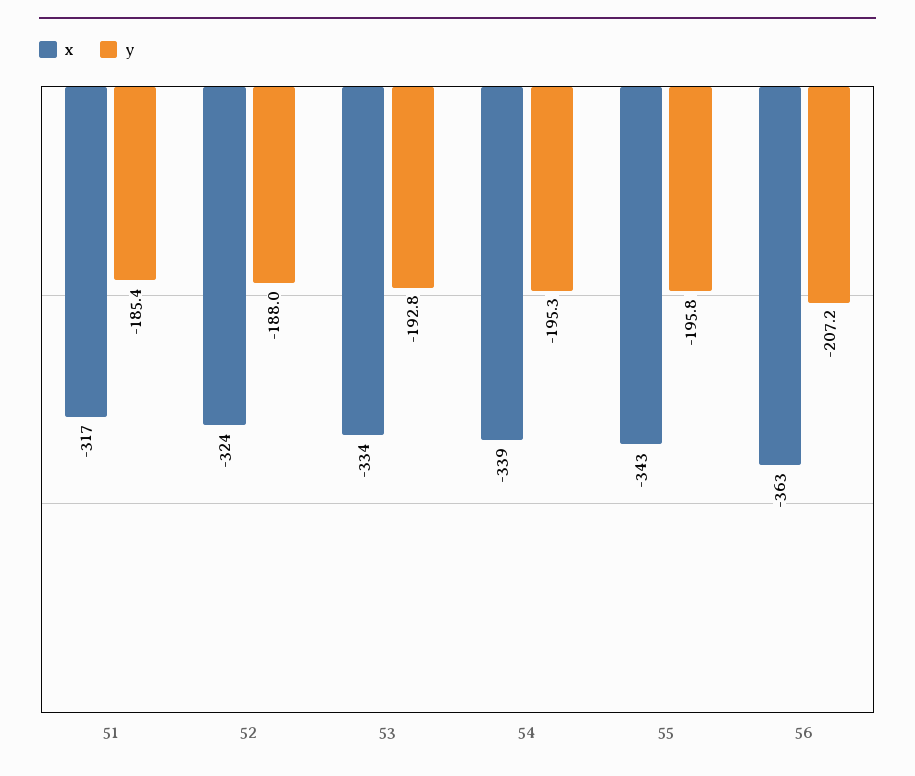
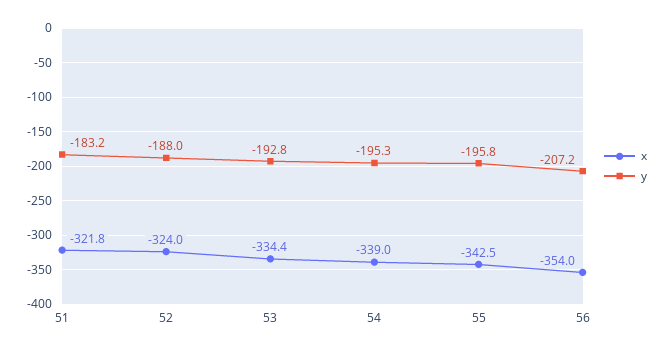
x, 51: -317 -> -321.8
y, 51: -185.4 -> -183.2
x, 56: -363 -> -354

